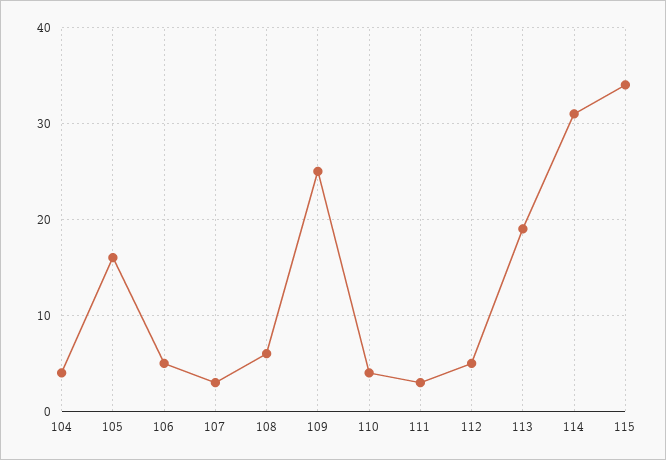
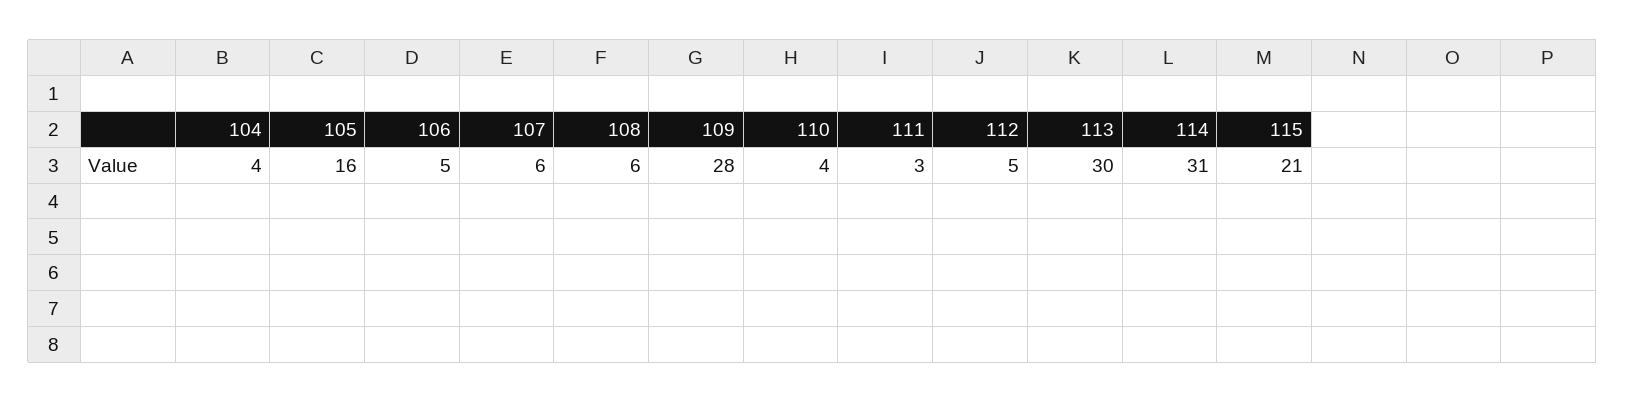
107: 3 -> 6
109: 25 -> 28
113: 19 -> 30
115: 34 -> 21

